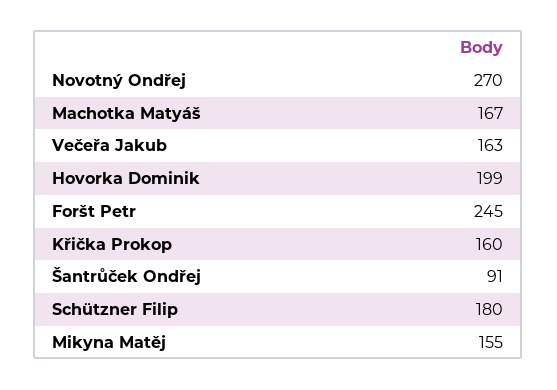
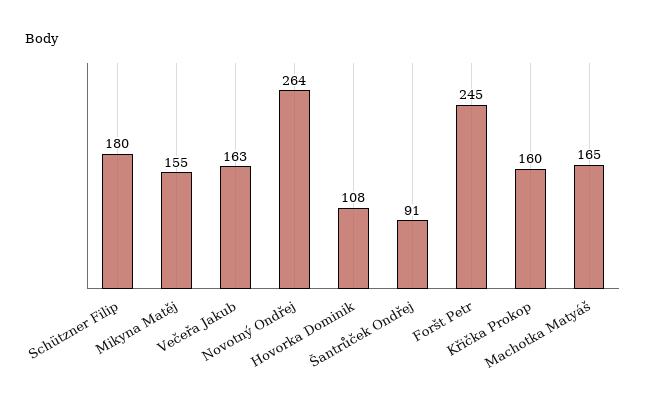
Novotný Ondřej: 270 -> 264
Machotka Matyáš: 167 -> 165
Hovorka Dominik: 199 -> 108

